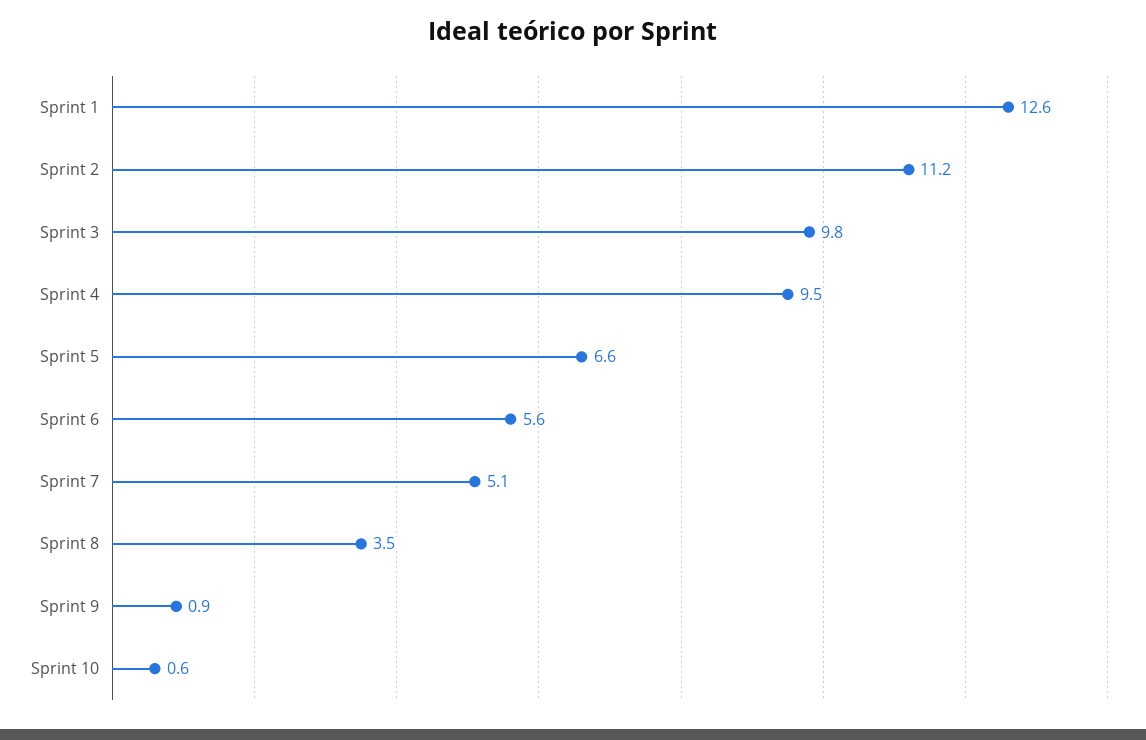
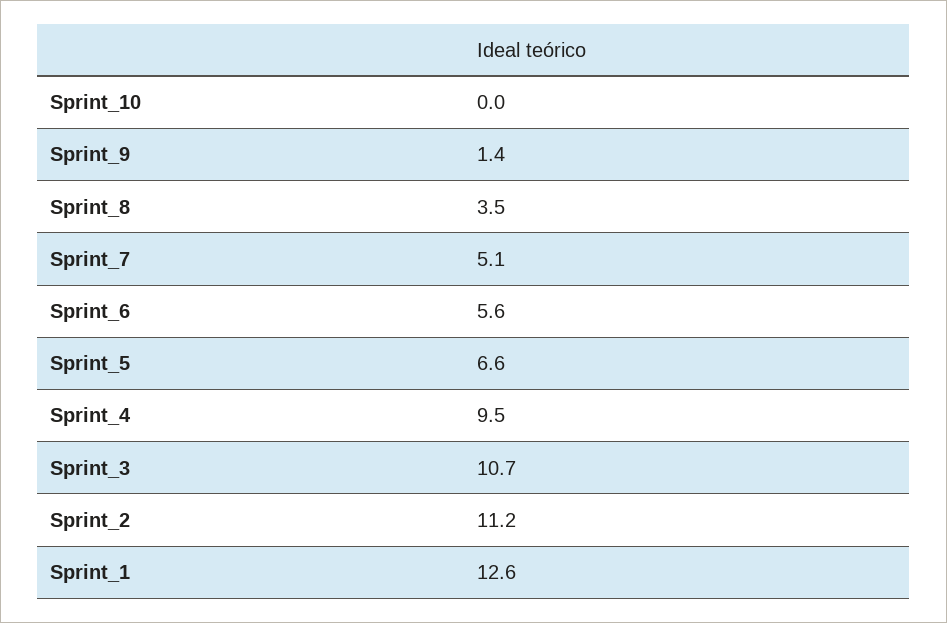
Sprint 3: 9.8 -> 10.7
Sprint 9: 0.9 -> 1.4
Sprint 10: 0.6 -> 0

